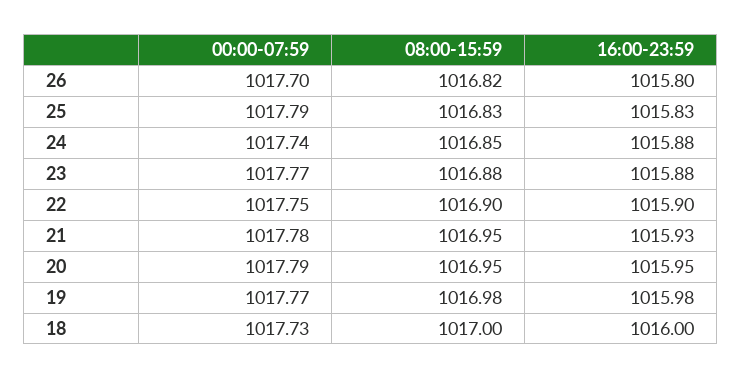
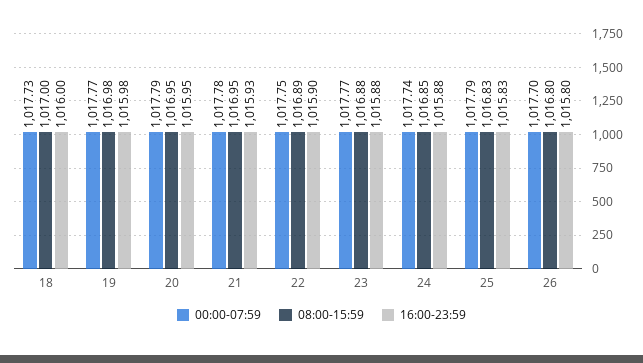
08:00-15:59, 26: 1016.82 -> 1016.8
08:00-15:59, 22: 1016.9 -> 1016.89

